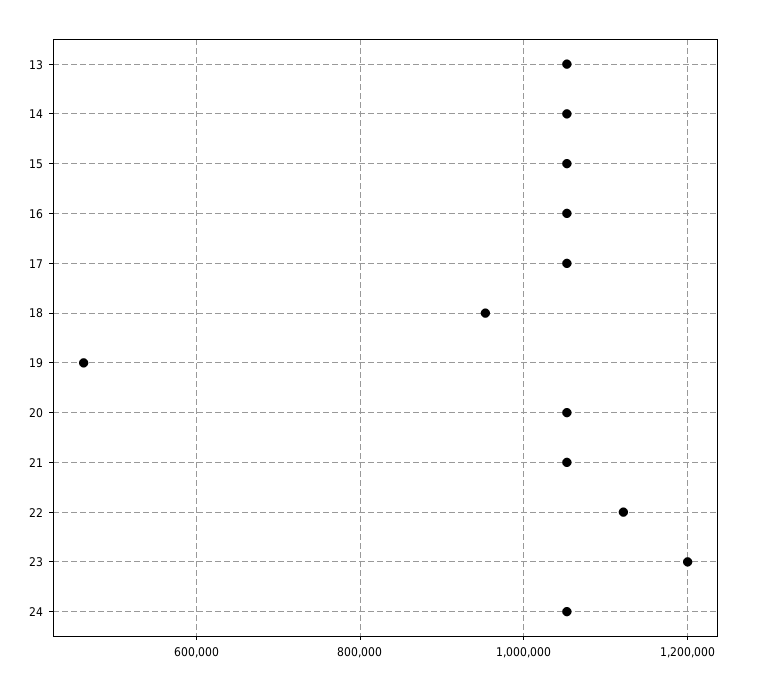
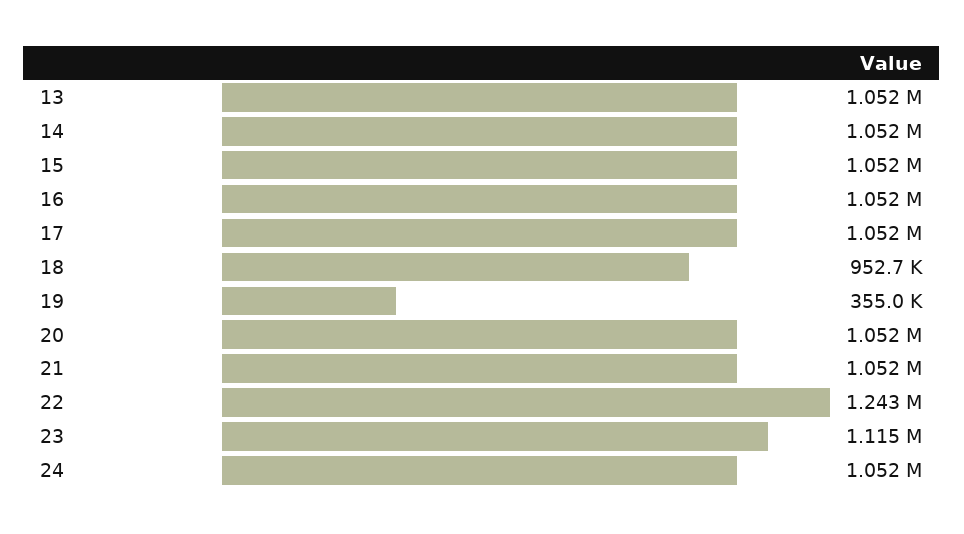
19: 460000 -> 355000
22: 1120000 -> 1243000
23: 1200000 -> 1115000

